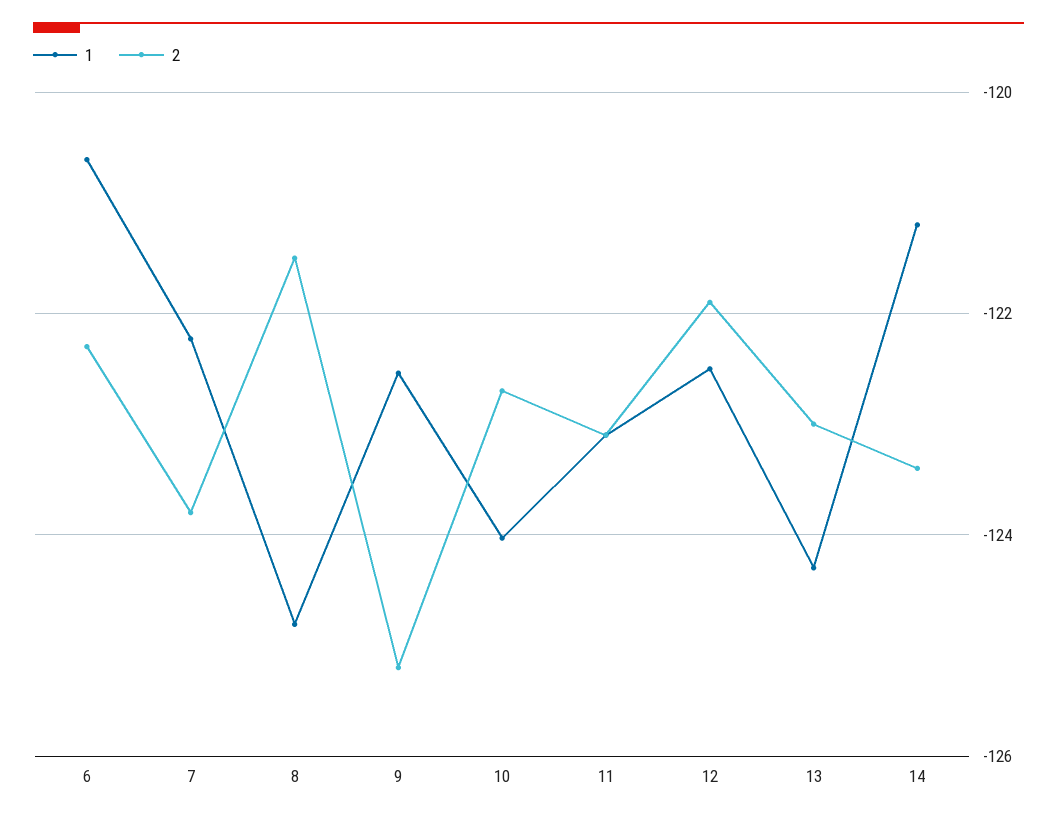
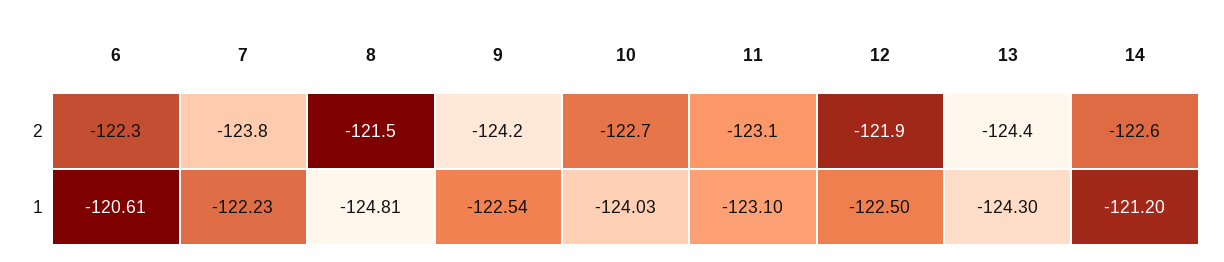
2, 9: -125.2 -> -124.2
2, 13: -123 -> -124.4
2, 14: -123.4 -> -122.6

